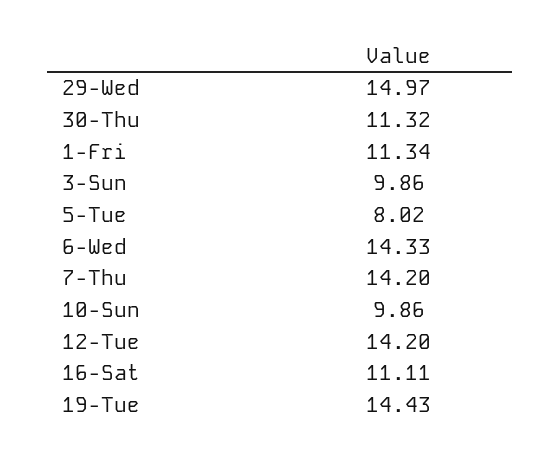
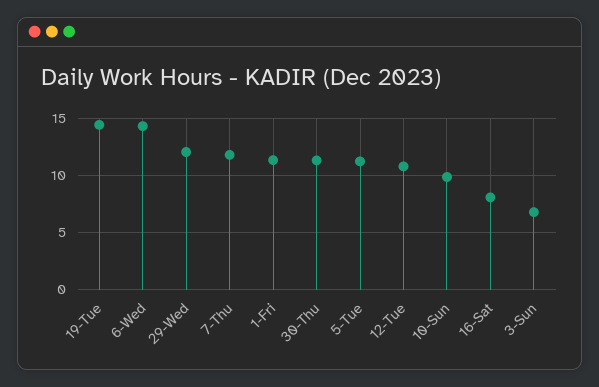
29-Wed: 14.97 -> 12
3-Sun: 9.86 -> 7
5-Tue: 8.02 -> 11
7-Thu: 14.2 -> 12
12-Tue: 14.2 -> 11
16-Sat: 11.11 -> 8

